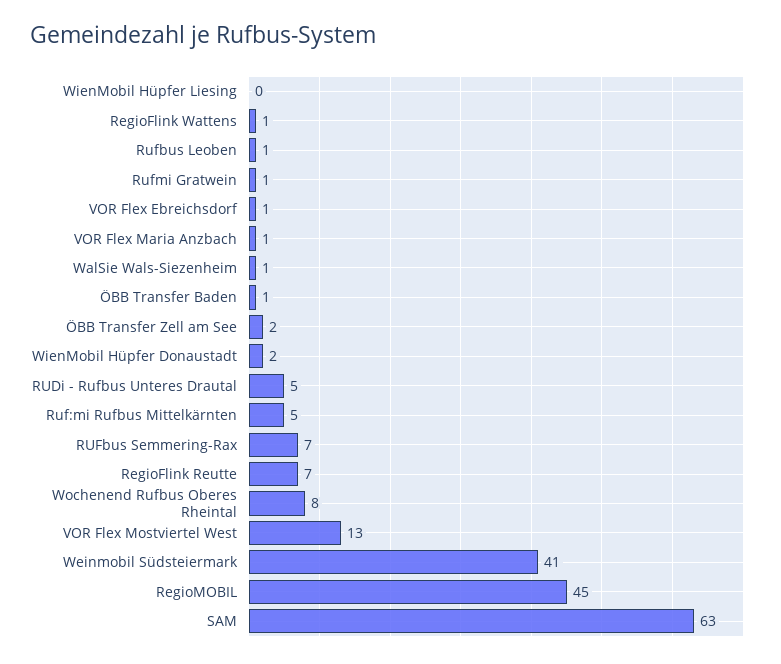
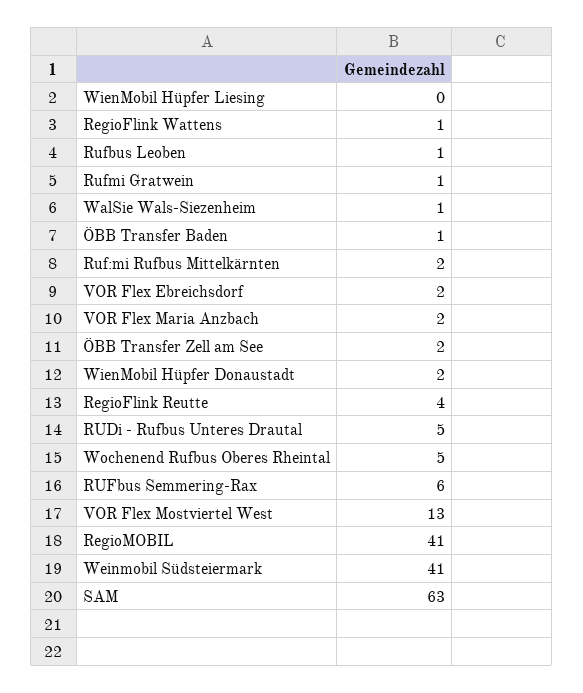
VOR Flex Ebreichsdorf: 1 -> 2
VOR Flex Maria Anzbach: 1 -> 2
Ruf:mi Rufbus Mittelkärnten: 5 -> 2
RUFbus Semmering-Rax: 7 -> 6
RegioFlink Reutte: 7 -> 4
Wochenend Rufbus Oberes Rheintal: 8 -> 5
RegioMOBIL: 45 -> 41

